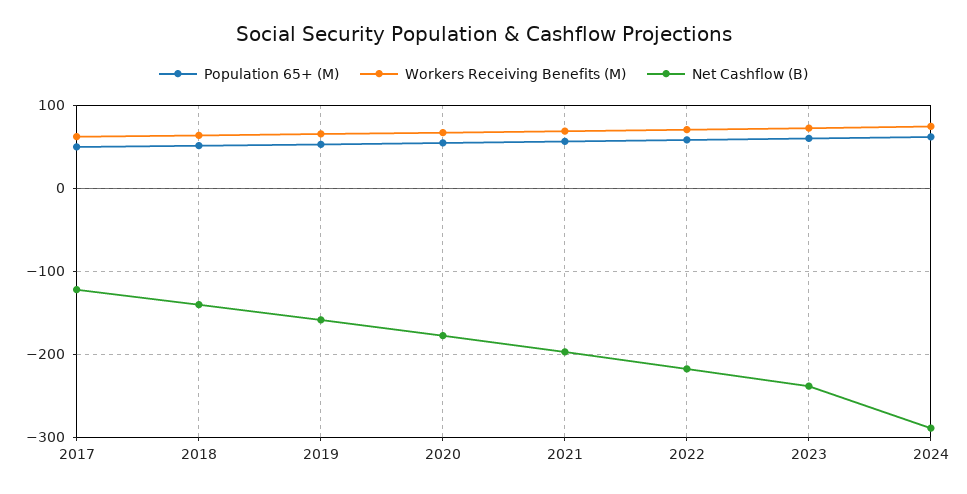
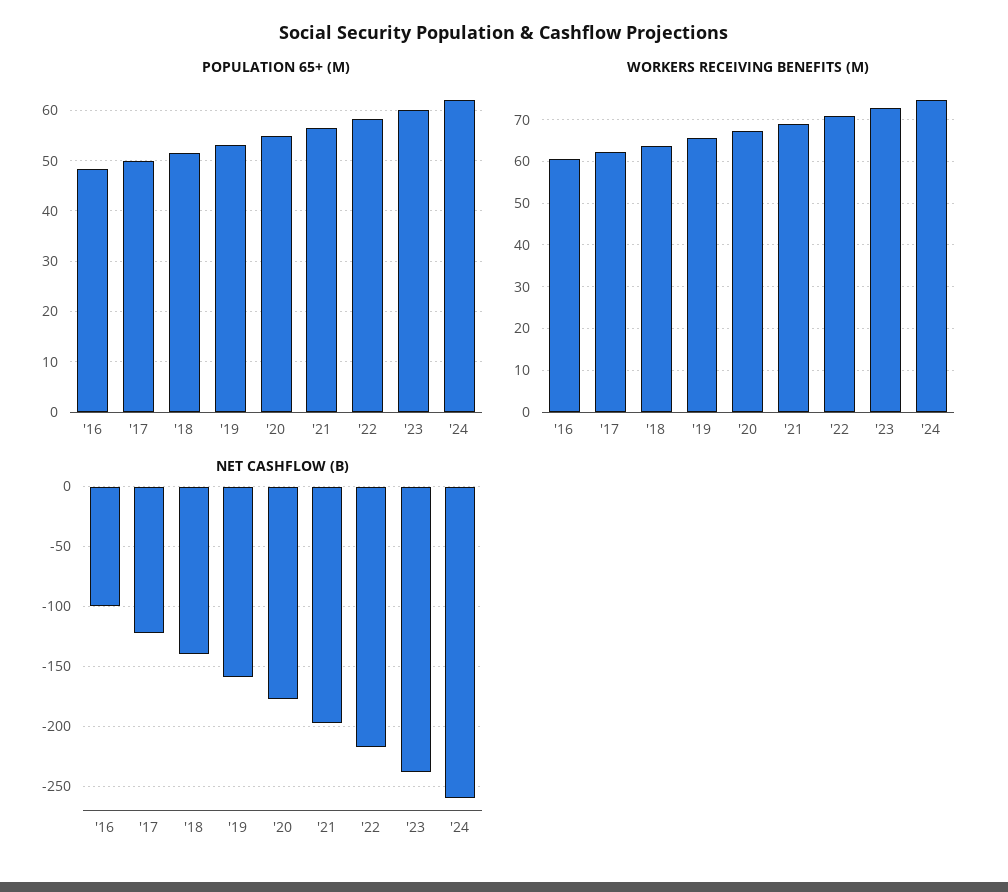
Net Cashflow (B), 2024: -290 -> -260
Population 65+ (M), '16: none -> 48
Workers Receiving Benefits (M), '16: none -> 60
Net Cashflow (B), '16: none -> -100

